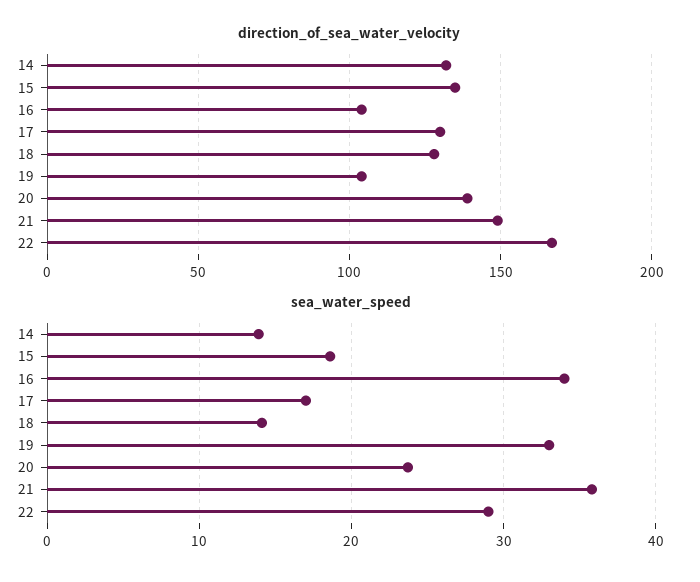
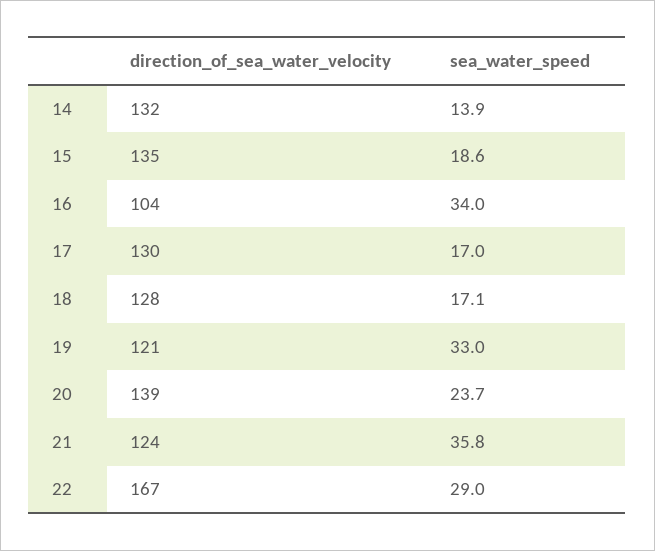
direction_of_sea_water_velocity, 19: 105 -> 121
direction_of_sea_water_velocity, 21: 150 -> 124
sea_water_speed, 18: 14 -> 17.1

